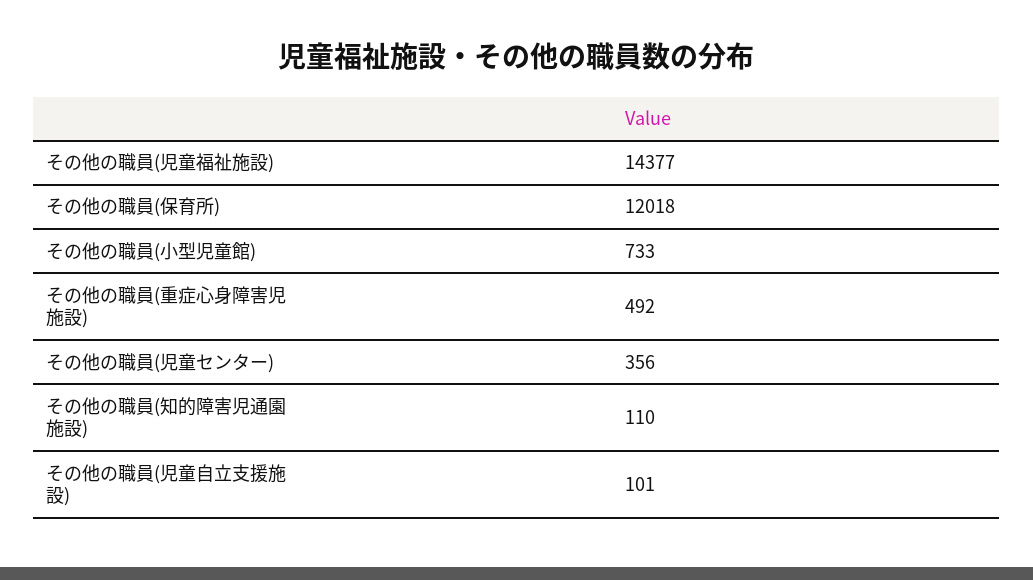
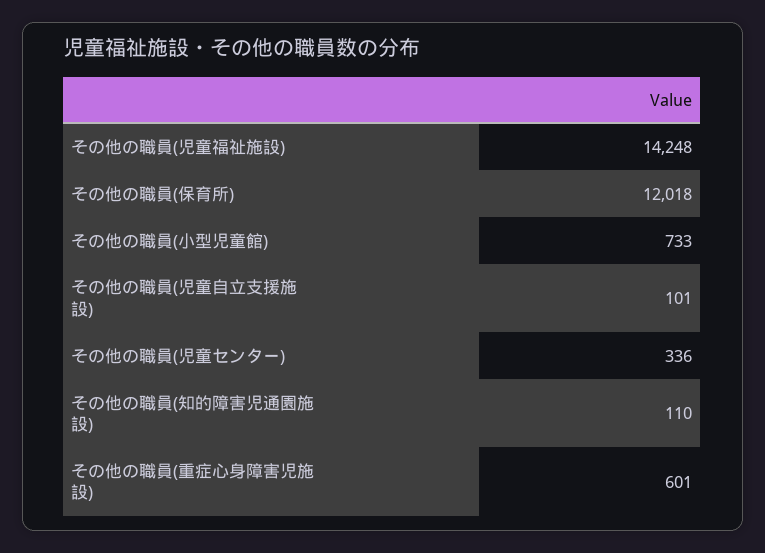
その他の職員(児童福祉施設): 14377 -> 14248
その他の職員(重症心身障害児施設): 492 -> 601
その他の職員(児童センター): 356 -> 336

